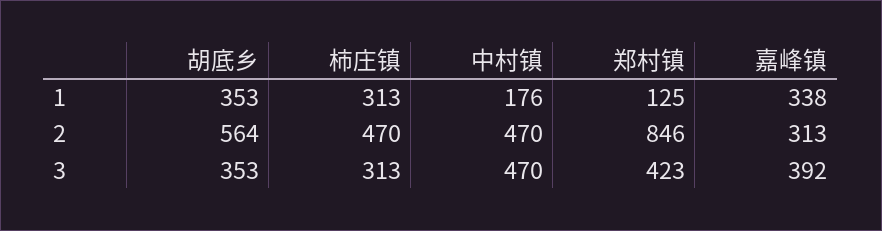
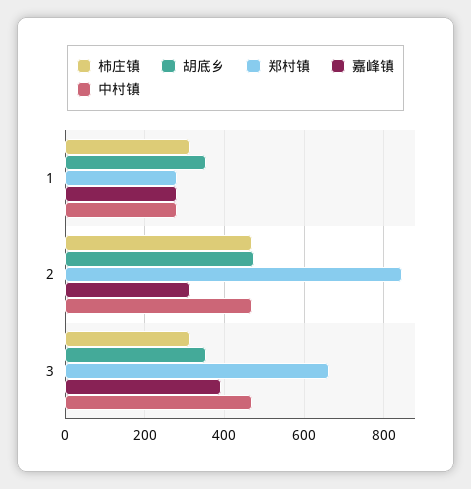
中村镇, 1: 176 -> 280
郑村镇, 1: 125 -> 280
嘉峰镇, 1: 338 -> 280
胡底乡, 2: 564 -> 480
郑村镇, 3: 423 -> 660

